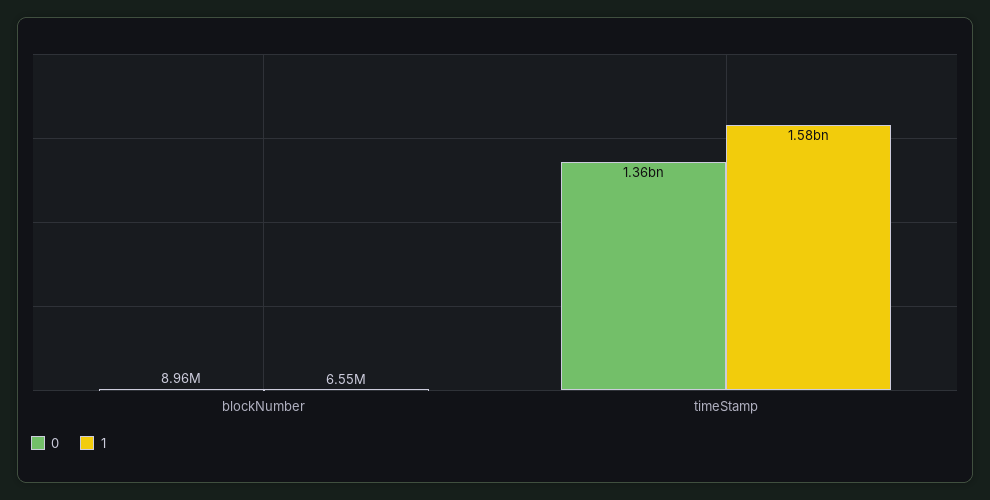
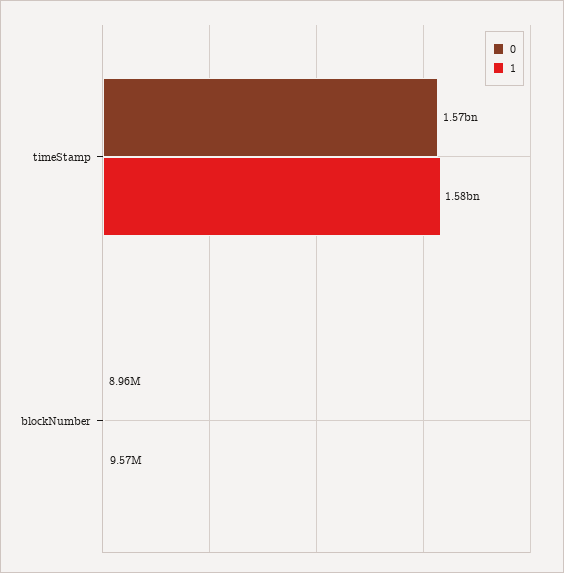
1, blockNumber: 6550000 -> 9570000
0, timeStamp: 1360000000 -> 1570000000

